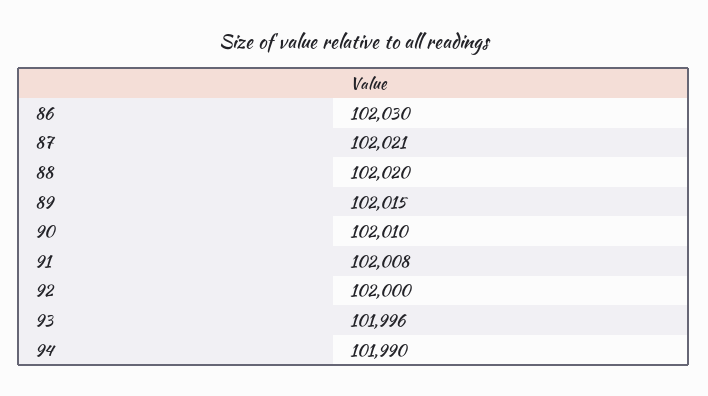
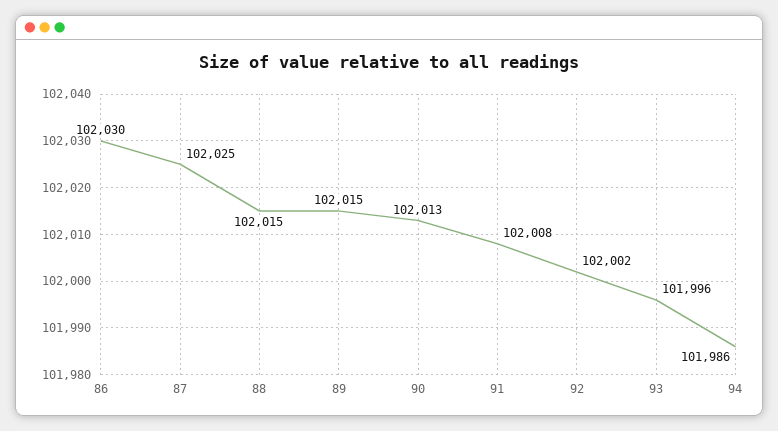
87: 102021 -> 102025
88: 102020 -> 102015
90: 102010 -> 102013
92: 102000 -> 102002
94: 101990 -> 101986

